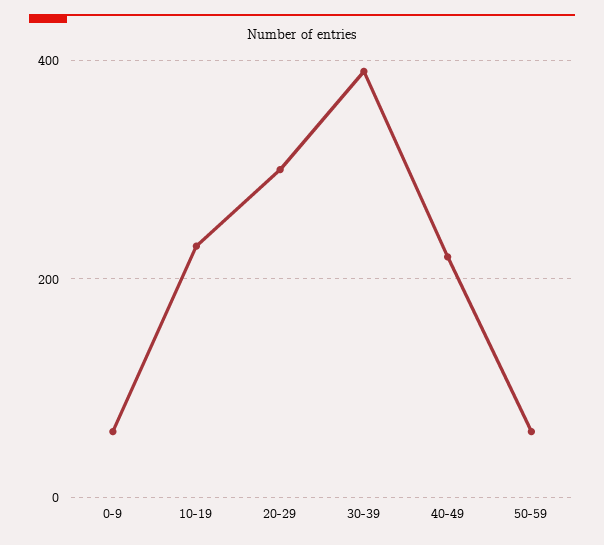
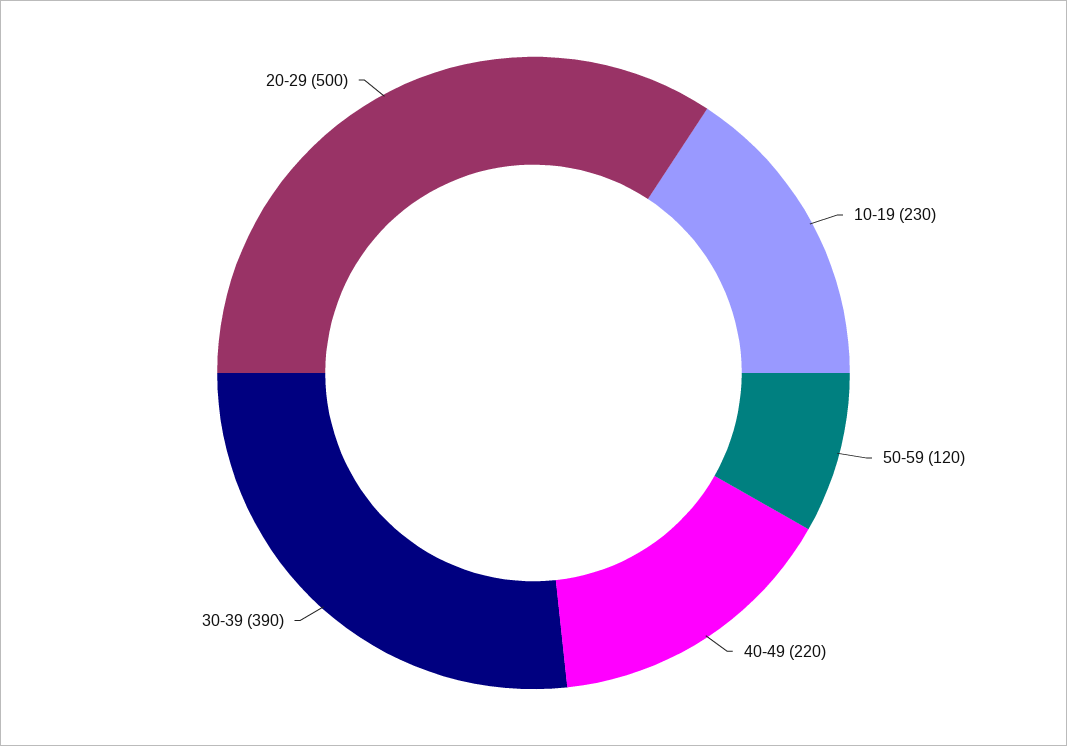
0-9: 60 -> none
20-29: 300 -> 500
50-59: 60 -> 120

